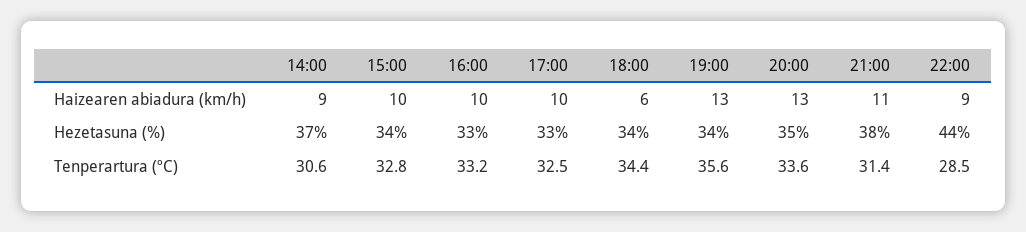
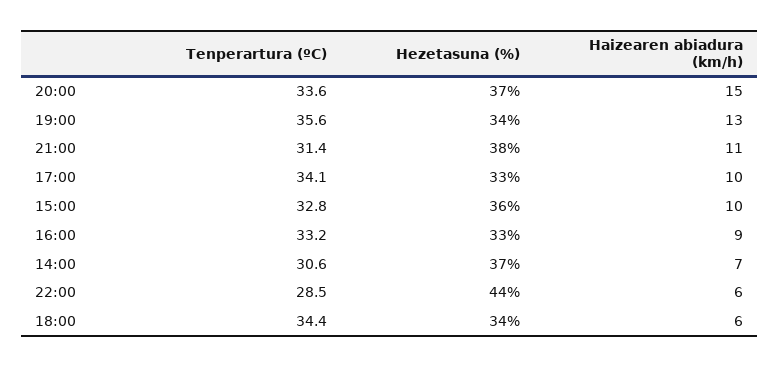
14:00, Haizearen abiadura (km/h): 9 -> 7
16:00, Haizearen abiadura (km/h): 10 -> 9
20:00, Haizearen abiadura (km/h): 13 -> 15
22:00, Haizearen abiadura (km/h): 9 -> 6
15:00, Hezetasuna (%): 34 -> 36
20:00, Hezetasuna (%): 35 -> 37
17:00, Tenperartura (ºC): 32.5 -> 34.1

